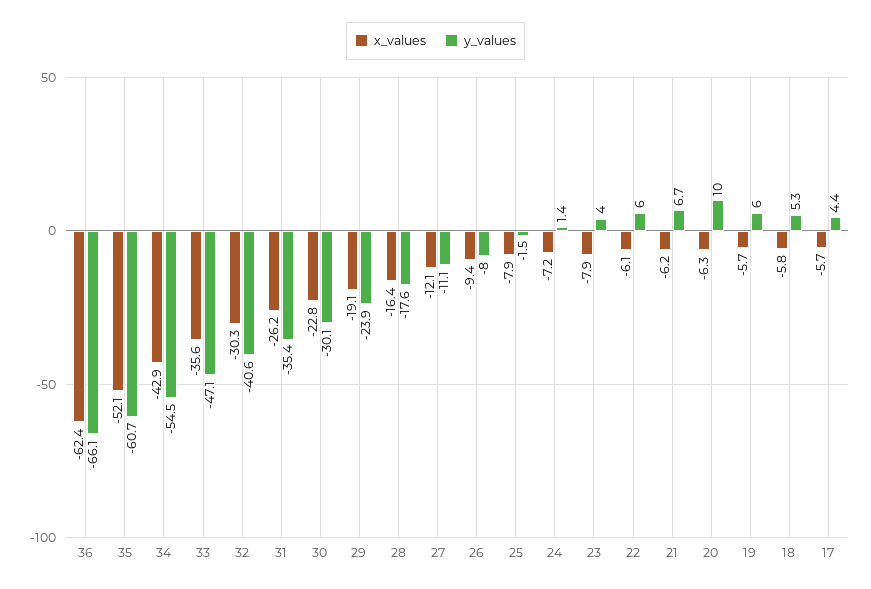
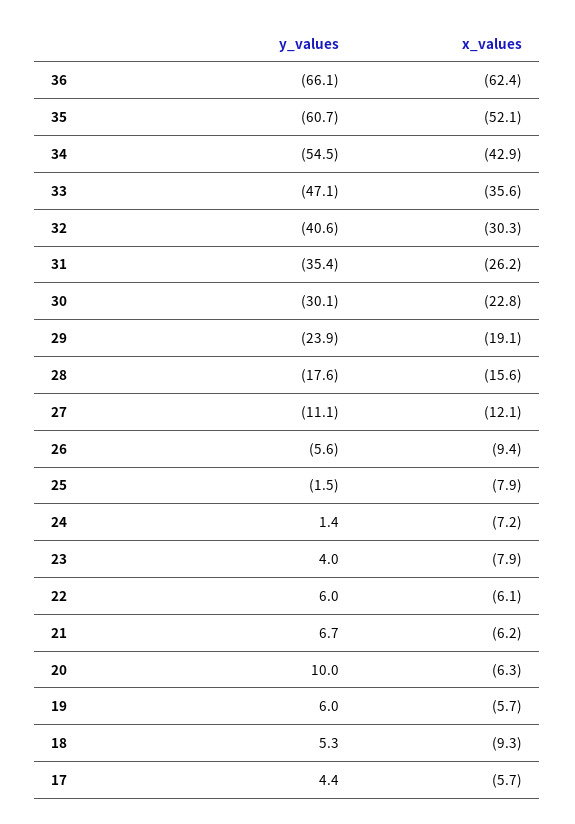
x_values, 28: -16.4 -> -15.6
y_values, 26: -8 -> -5.6
x_values, 18: -5.8 -> -9.3

